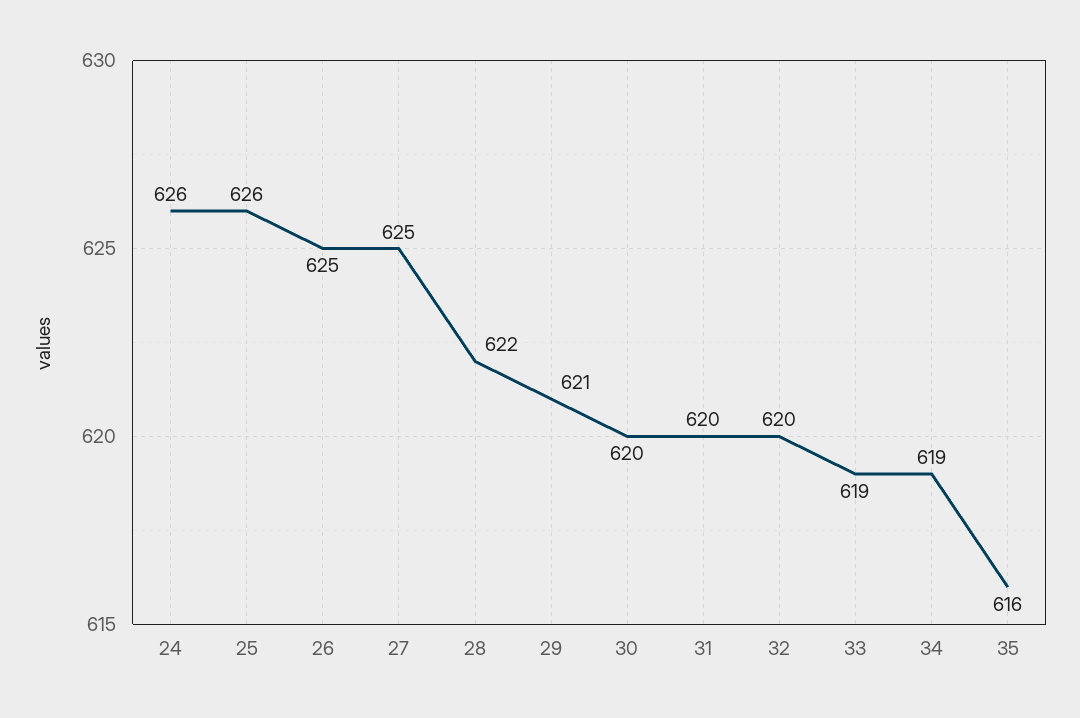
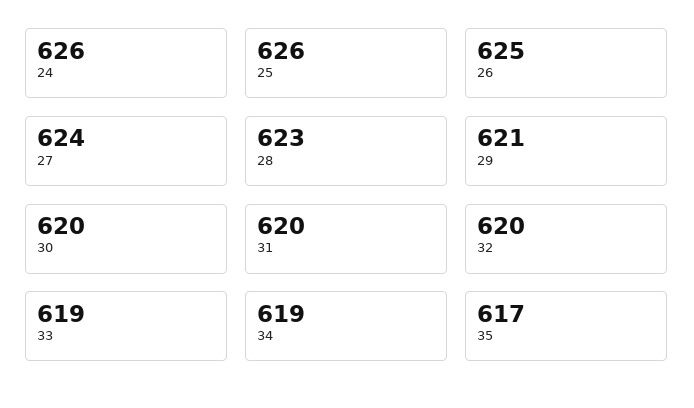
27: 625 -> 624
28: 622 -> 623
35: 616 -> 617

